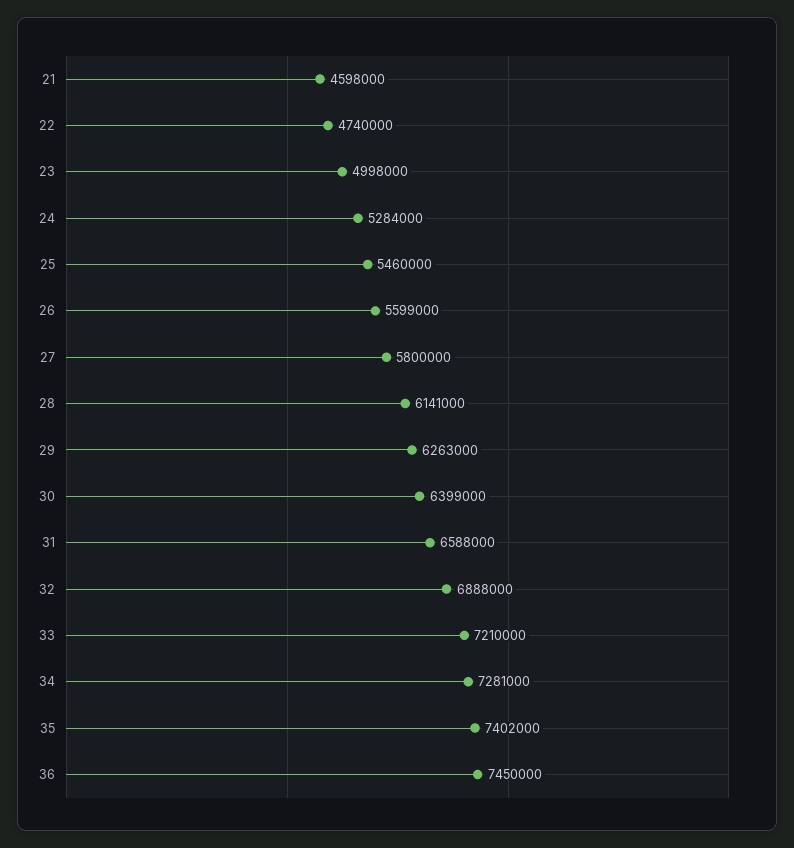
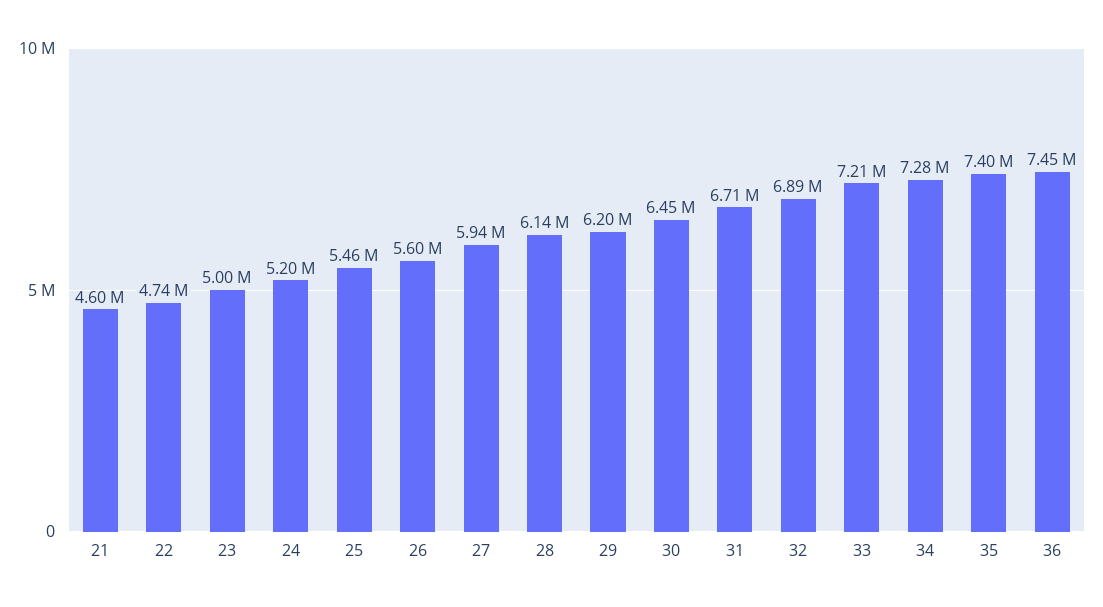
24: 5284000 -> 5200000
27: 5800000 -> 5940000
29: 6263000 -> 6200000
30: 6399000 -> 6450000
31: 6588000 -> 6710000

